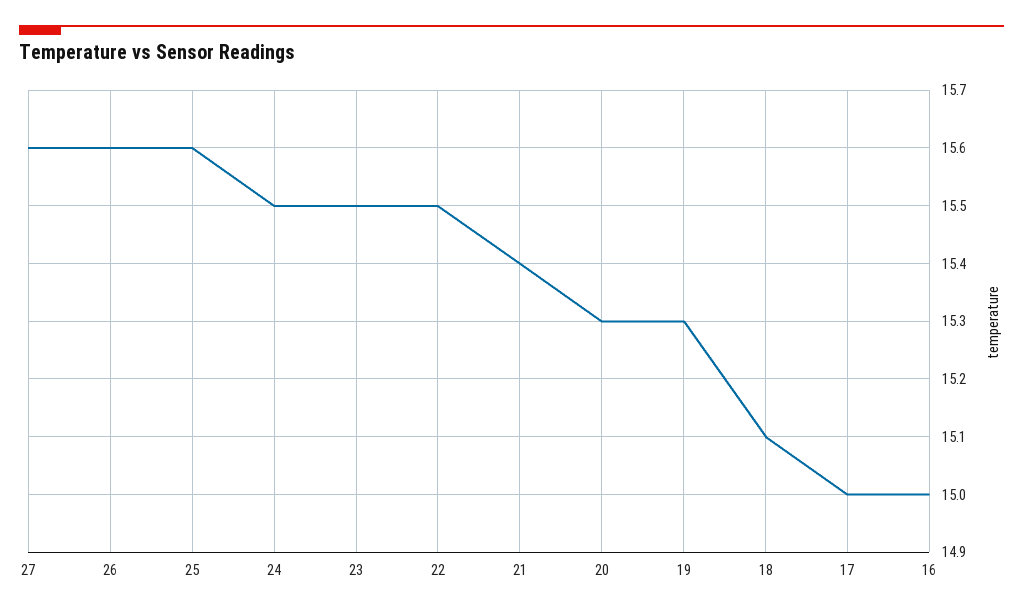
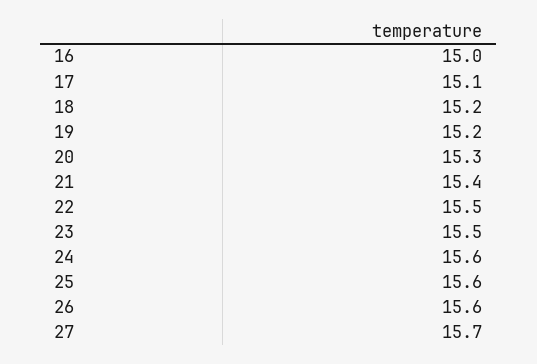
27: 15.6 -> 15.7
24: 15.5 -> 15.6
19: 15.3 -> 15.2
18: 15.1 -> 15.2
17: 15 -> 15.1

